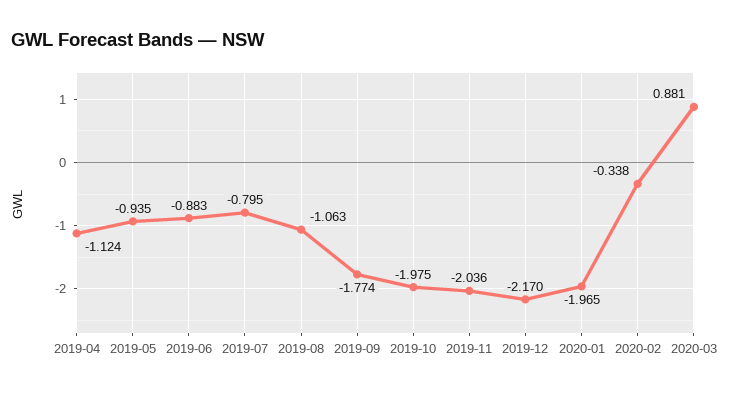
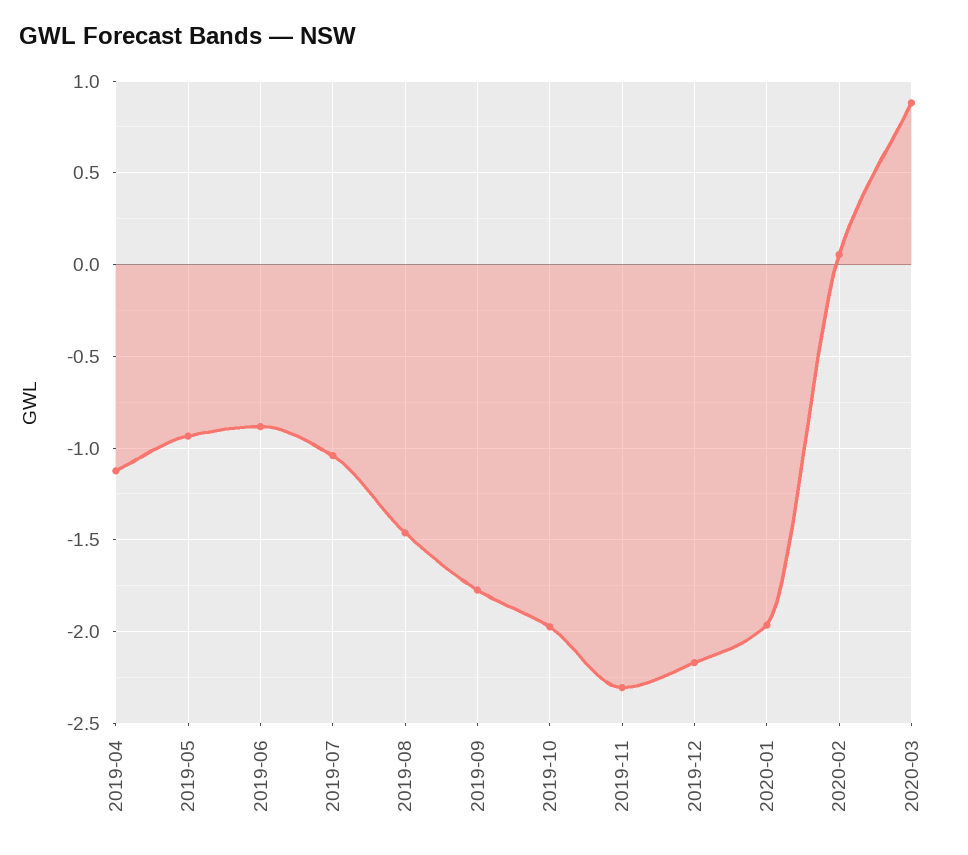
2019-07: -0.795 -> -1.05
2019-08: -1.063 -> -1.45
2019-11: -2.036 -> -2.3
2020-02: -0.338 -> 0.05

